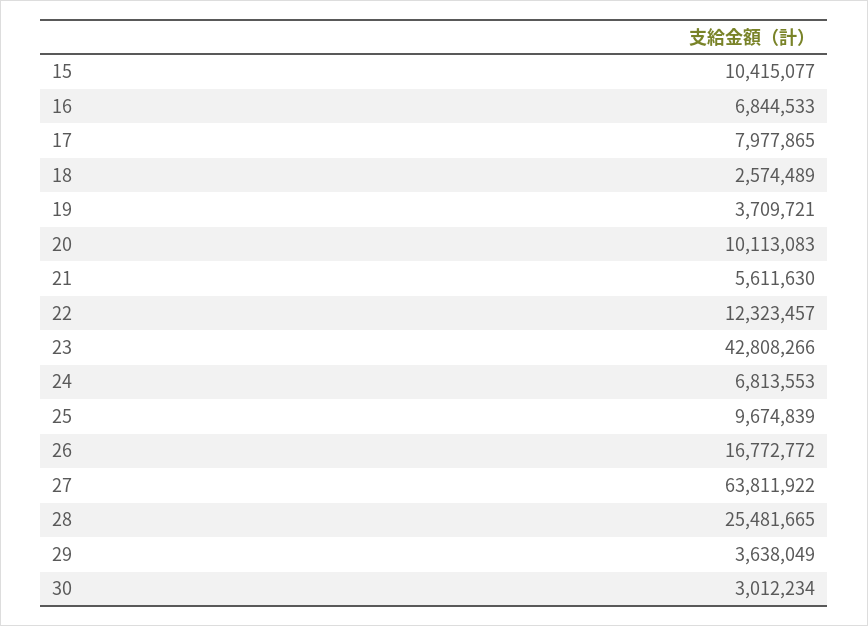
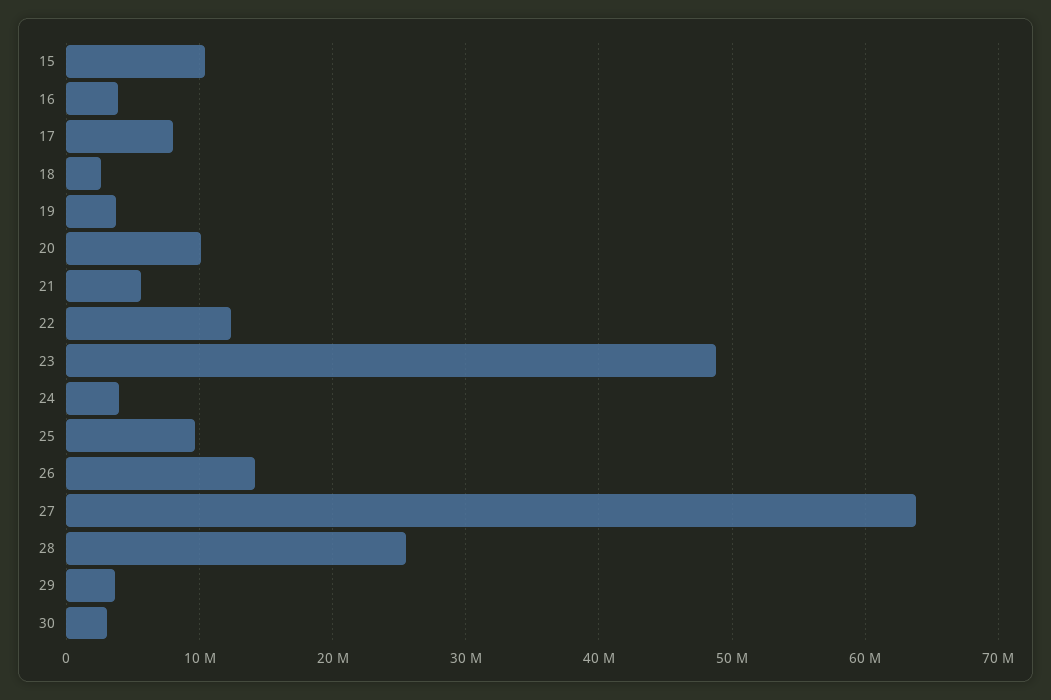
16: 6844533 -> 4000000
23: 42808266 -> 49000000
24: 6813553 -> 4000000
26: 16772772 -> 14000000

